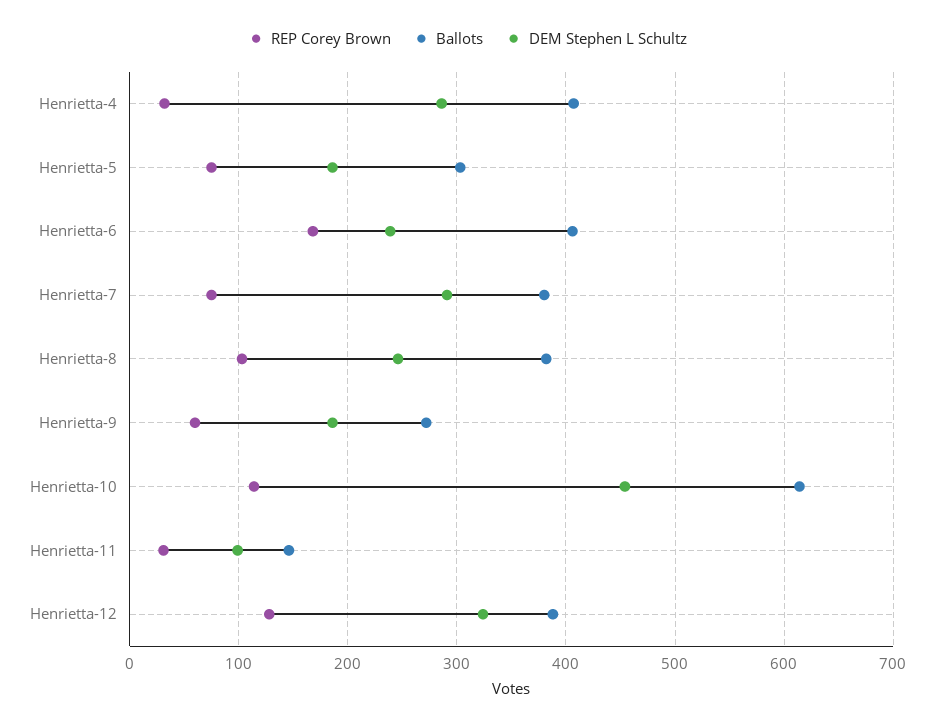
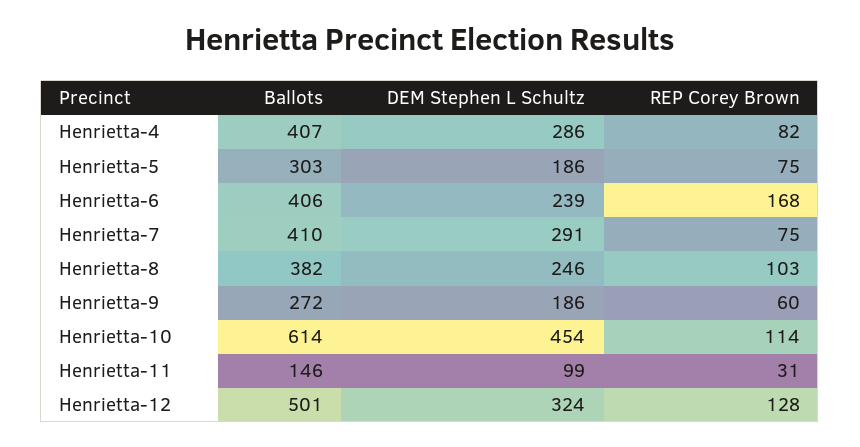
REP Corey Brown, Henrietta-4: 30 -> 82
Ballots, Henrietta-7: 380 -> 410
Ballots, Henrietta-12: 390 -> 501

